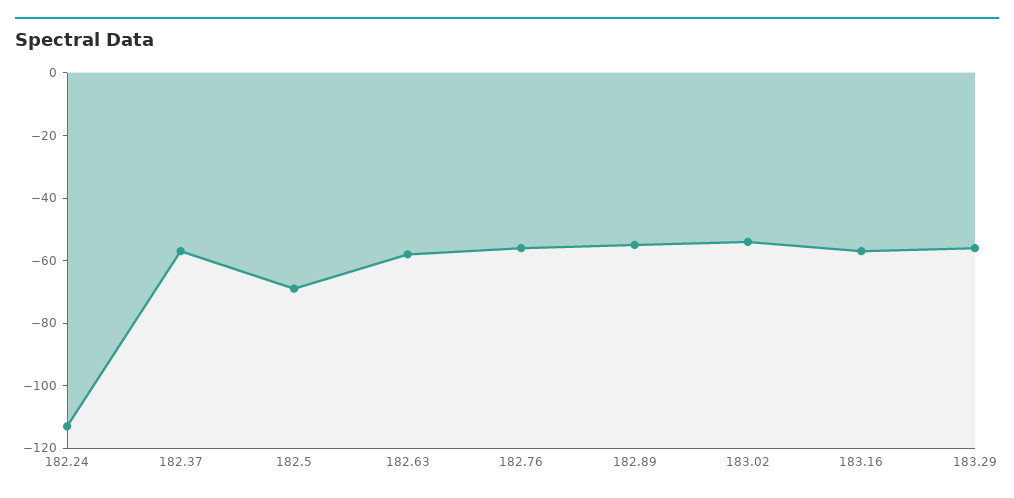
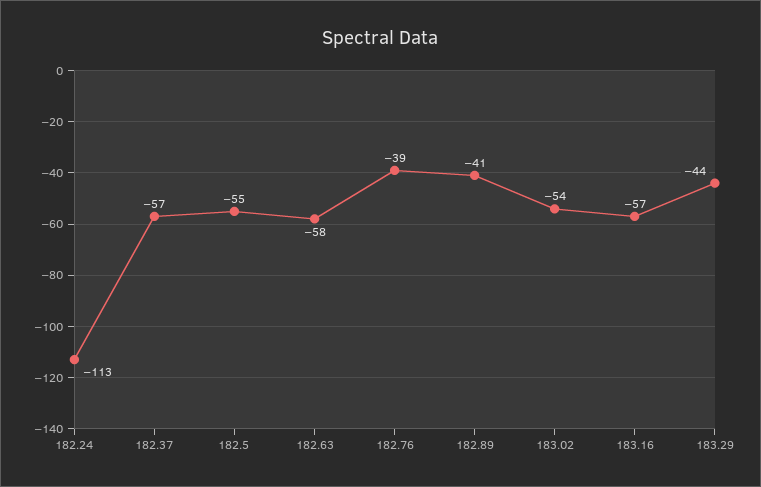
182.5: -70 -> -55
182.76: -55 -> -39
182.89: -55 -> -41
183.29: -55 -> -44

